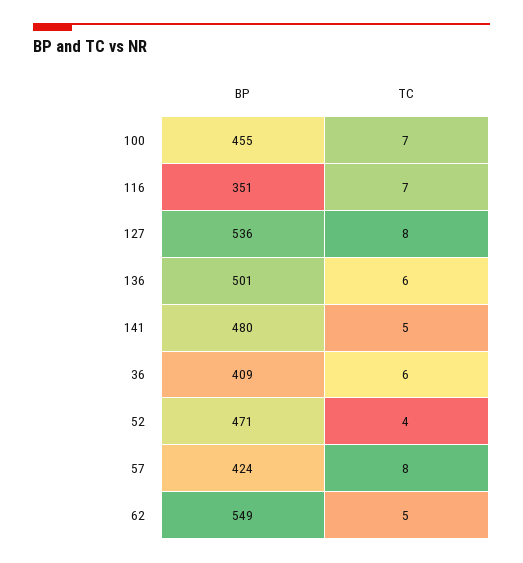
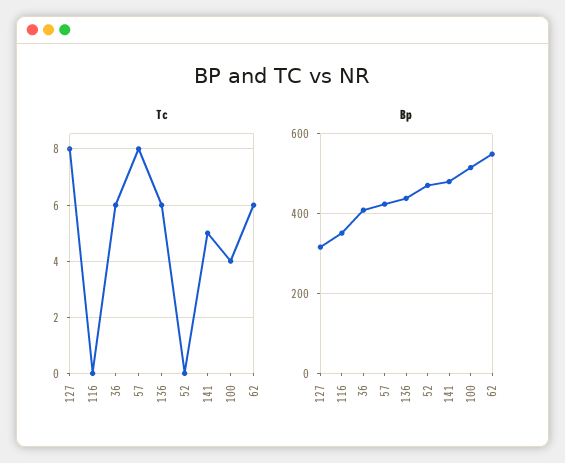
BP, 100: 455 -> 520
TC, 100: 7 -> 4
TC, 116: 7 -> 0
BP, 127: 536 -> 320
BP, 136: 501 -> 440
TC, 52: 4 -> 0
TC, 62: 5 -> 6

